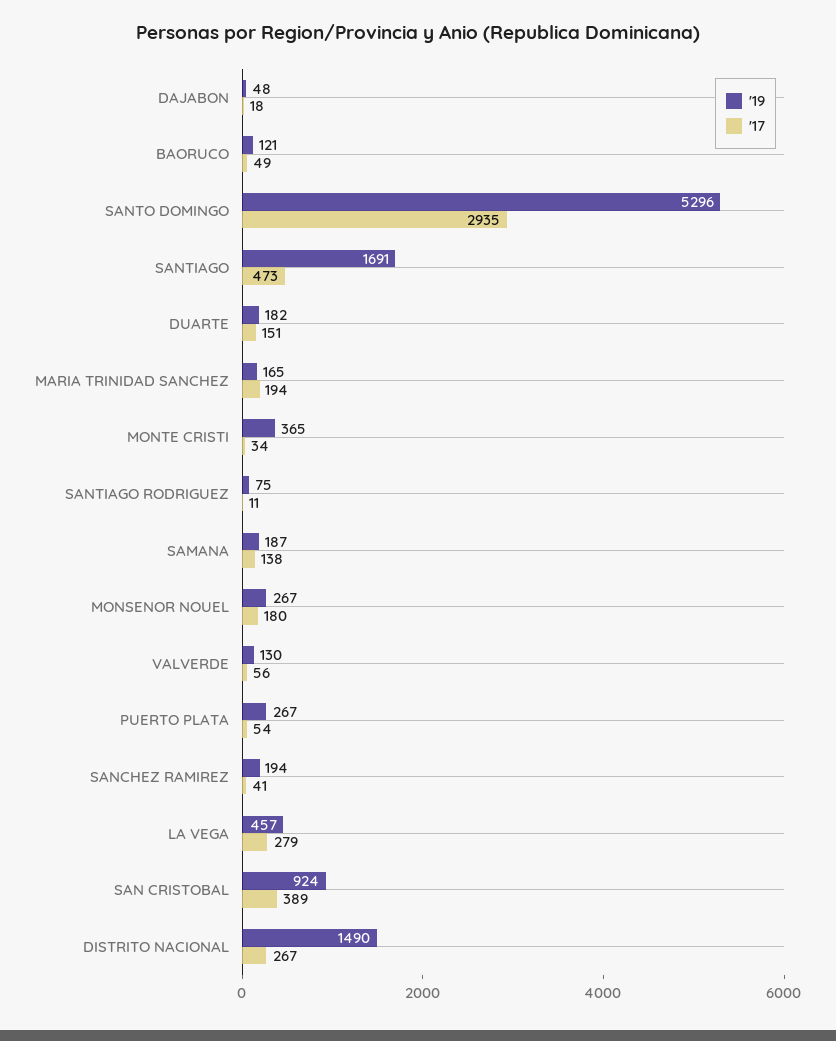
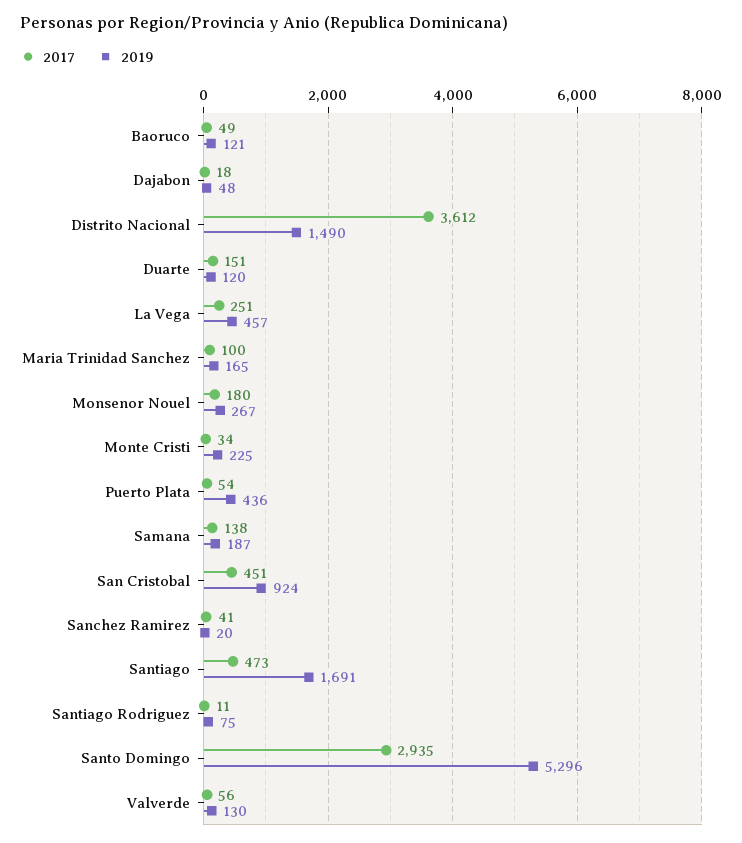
'19, DUARTE: 182 -> 120
'17, MARIA TRINIDAD SANCHEZ: 194 -> 100
'19, MONTE CRISTI: 365 -> 225
'19, PUERTO PLATA: 267 -> 436
'19, SANCHEZ RAMIREZ: 194 -> 20
'17, LA VEGA: 279 -> 251
'17, SAN CRISTOBAL: 389 -> 451
'17, DISTRITO NACIONAL: 267 -> 3612

